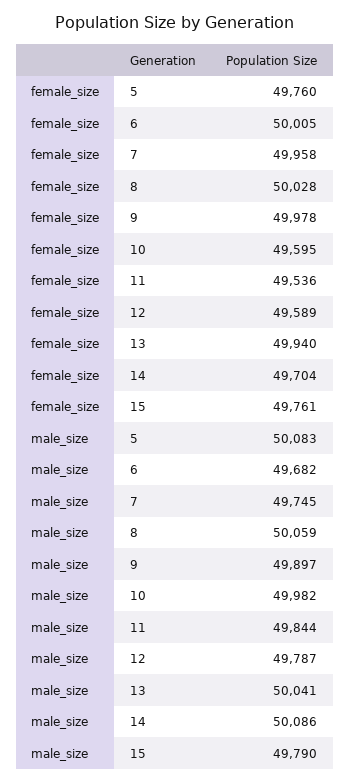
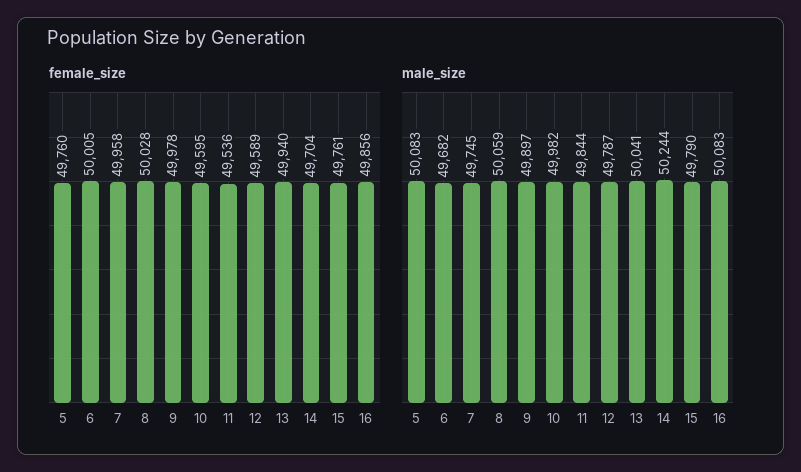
male_size, 14: 50086 -> 50244
female_size, 16: none -> 49856
male_size, 16: none -> 50083

